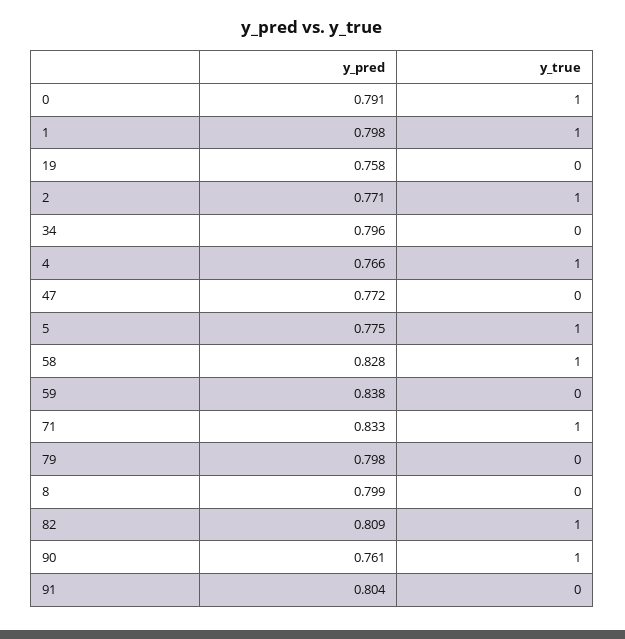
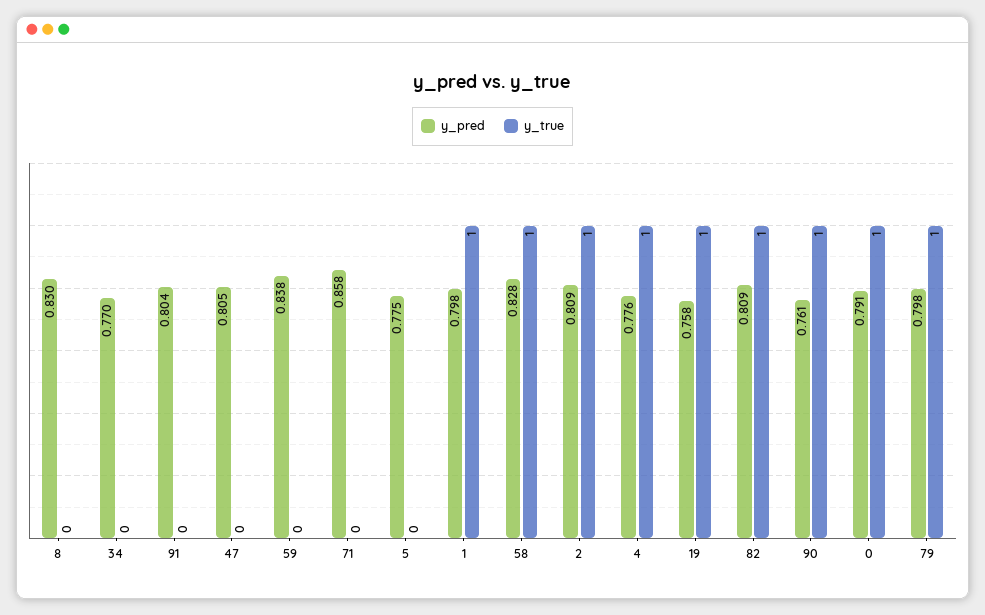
y_true, 19: 0 -> 1
y_pred, 2: 0.771 -> 0.809
y_pred, 34: 0.796 -> 0.77
y_pred, 4: 0.766 -> 0.776
y_pred, 47: 0.772 -> 0.805
y_true, 5: 1 -> 0
y_pred, 71: 0.833 -> 0.858
y_true, 71: 1 -> 0
y_true, 79: 0 -> 1
y_pred, 8: 0.799 -> 0.83

